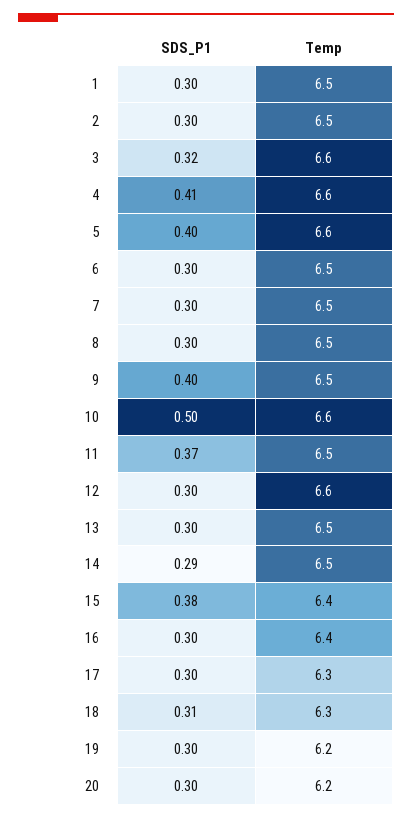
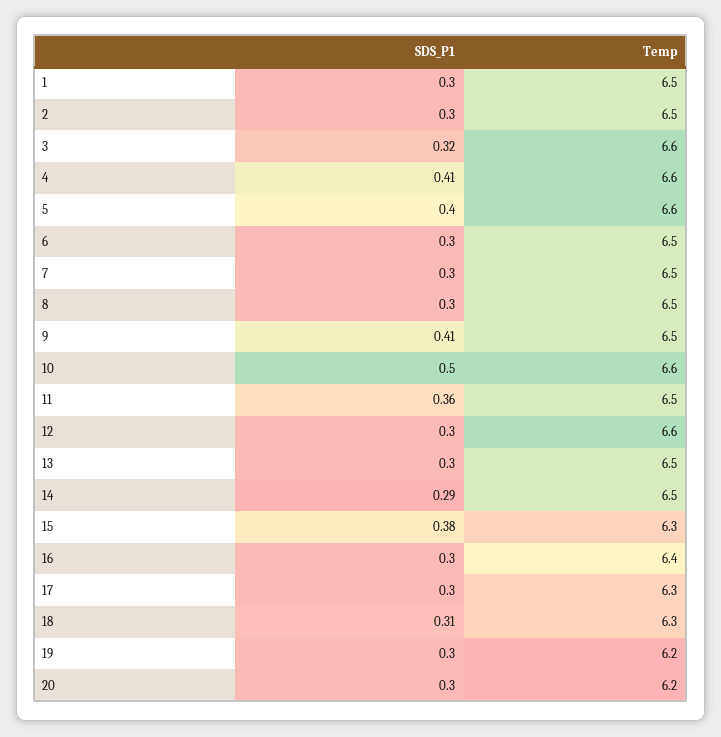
SDS_P1, 9: 0.4 -> 0.41
SDS_P1, 11: 0.37 -> 0.36
Temp, 15: 6.4 -> 6.3

